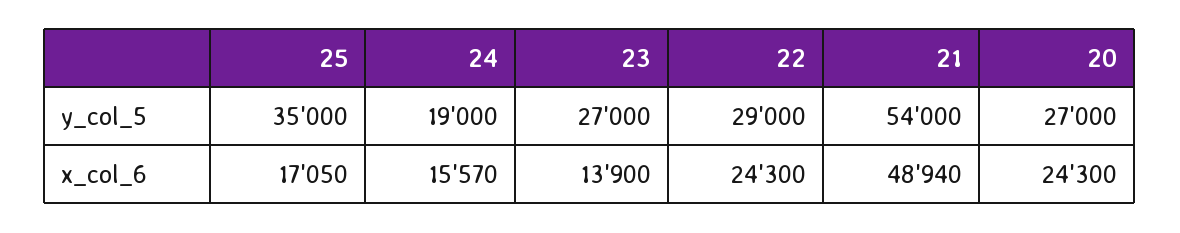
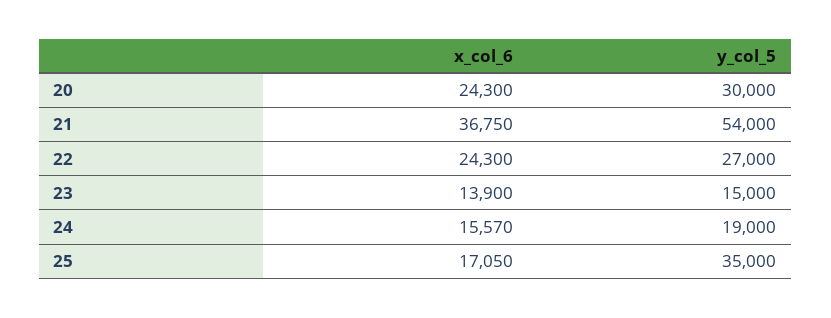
23, y_col_5: 27000 -> 15000
22, y_col_5: 29000 -> 27000
20, y_col_5: 27000 -> 30000
21, x_col_6: 48940 -> 36750

